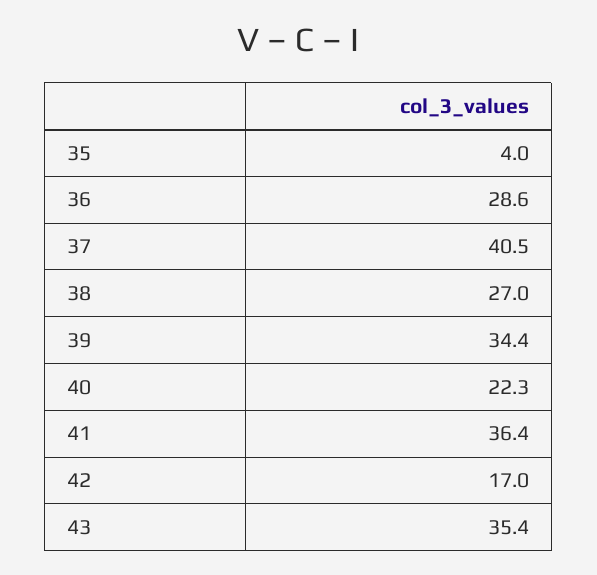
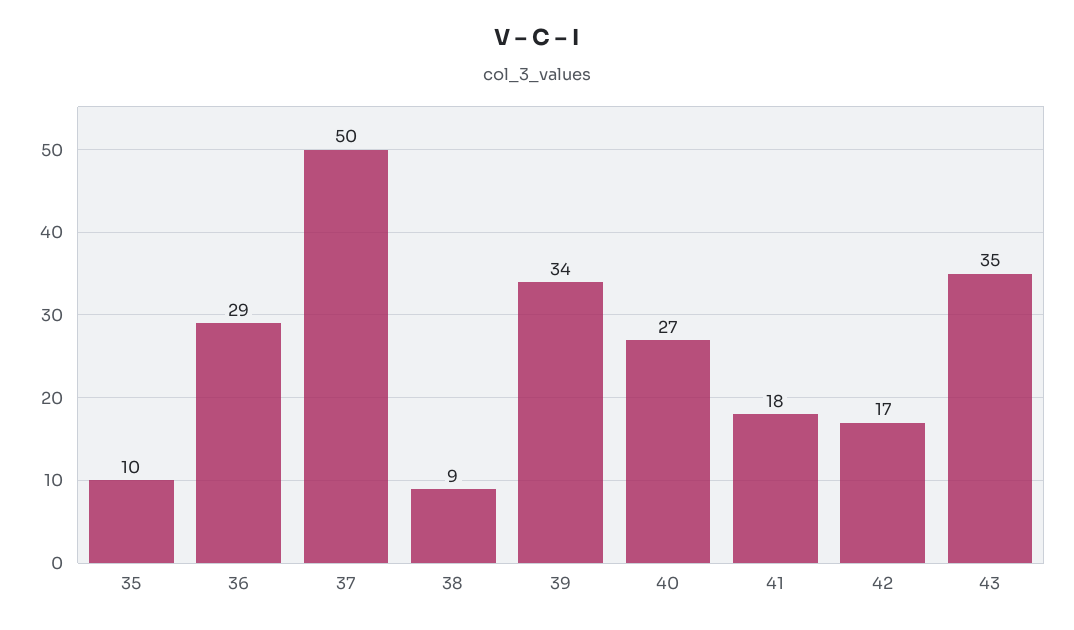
35: 4 -> 10
37: 40.5 -> 50
38: 27 -> 9
40: 22.3 -> 27
41: 36.4 -> 18

